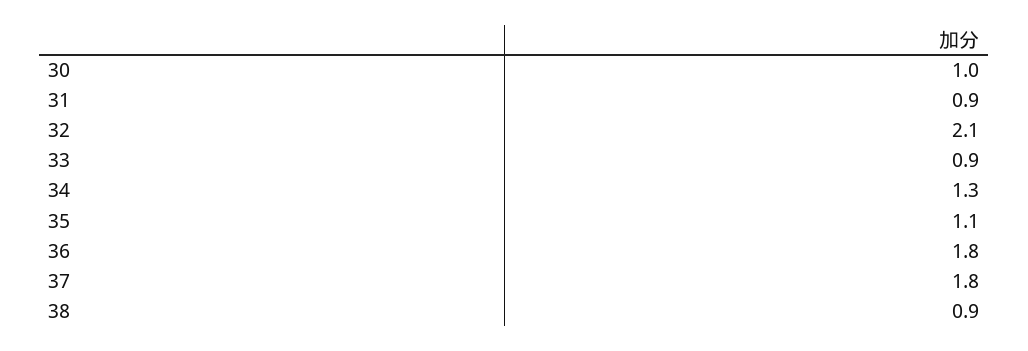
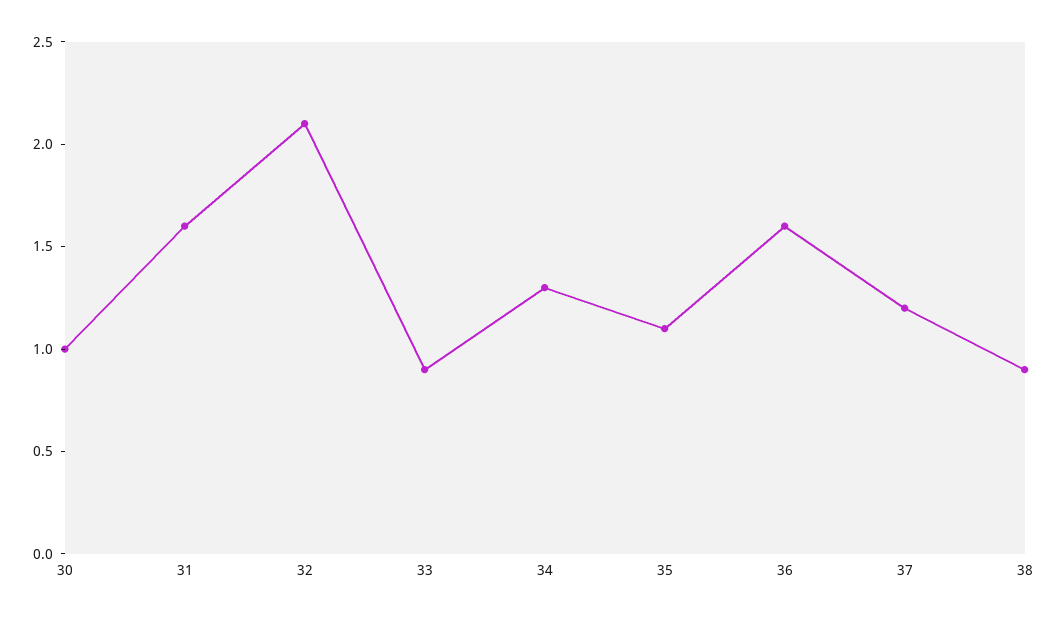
31: 0.9 -> 1.6
36: 1.8 -> 1.6
37: 1.8 -> 1.2

